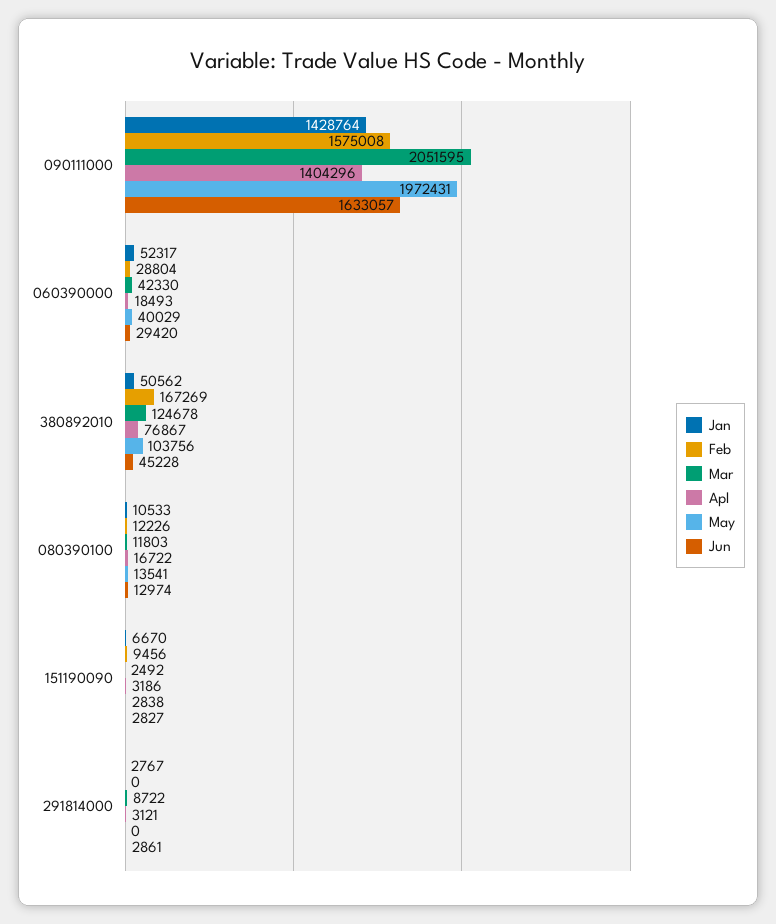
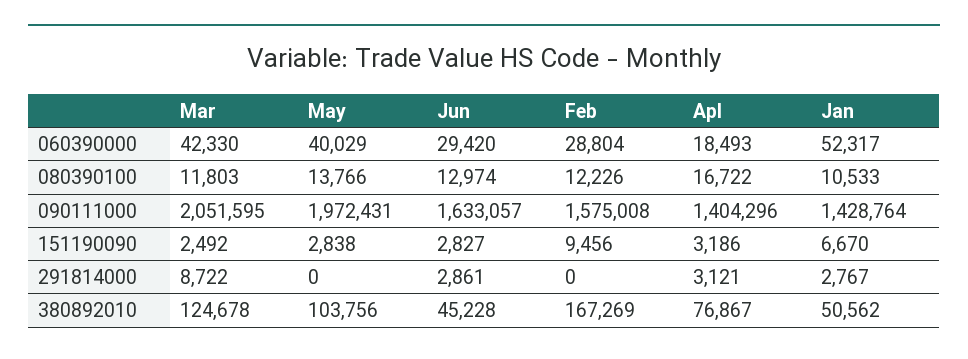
May, 080390100: 13541 -> 13766

